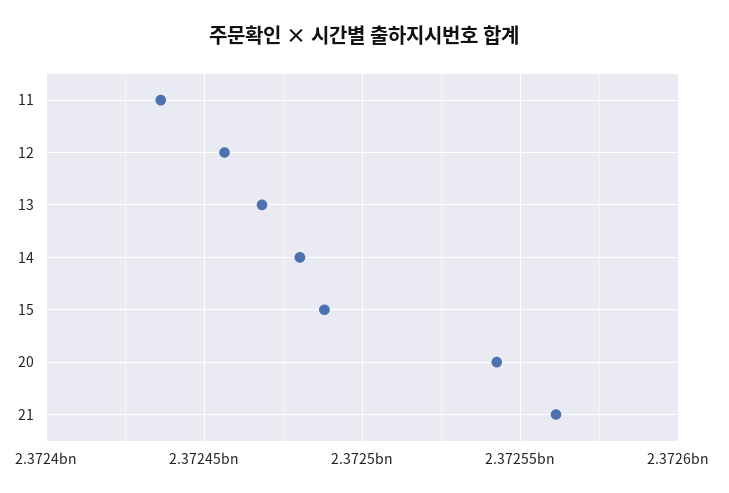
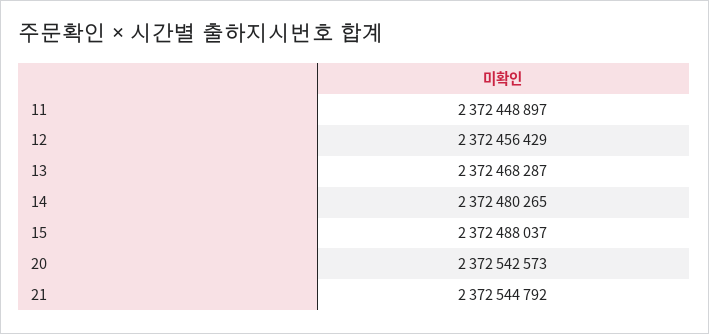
11: 2372435000 -> 2372448897
21: 2372560000 -> 2372544792

